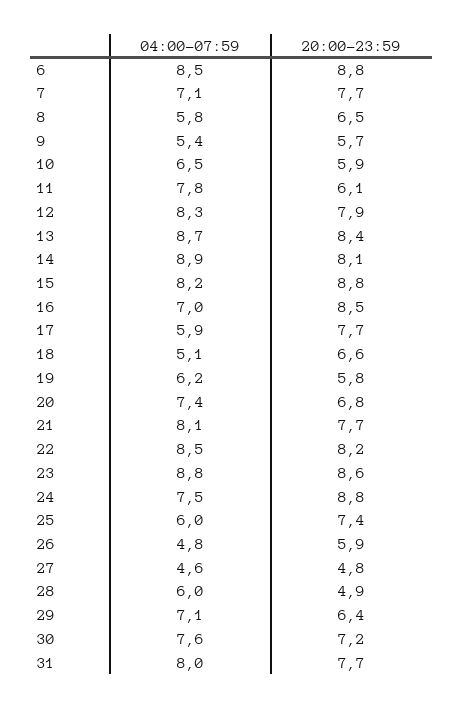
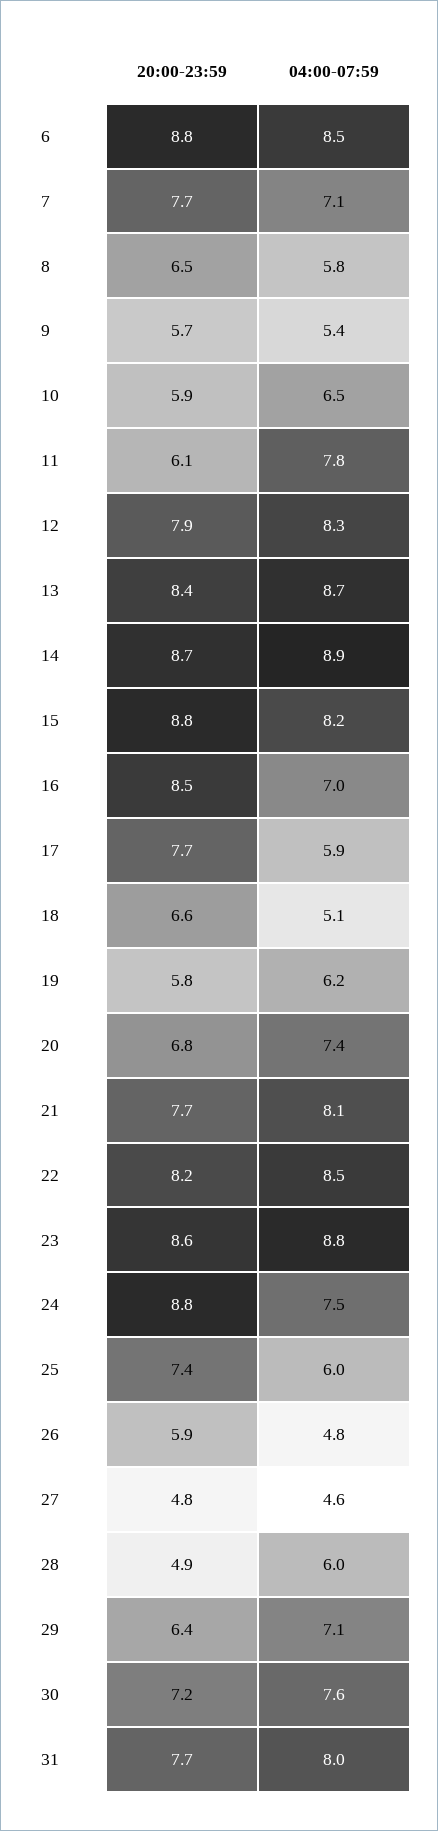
20:00-23:59, 14: 8.1 -> 8.7

